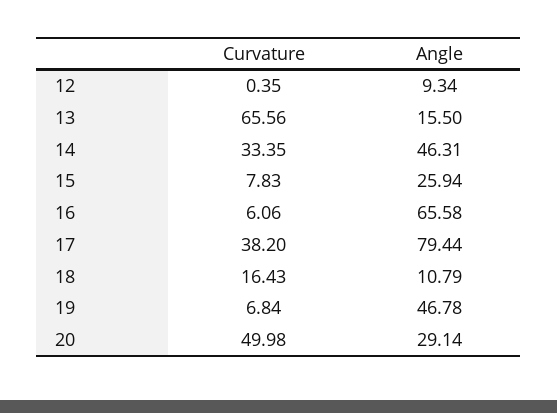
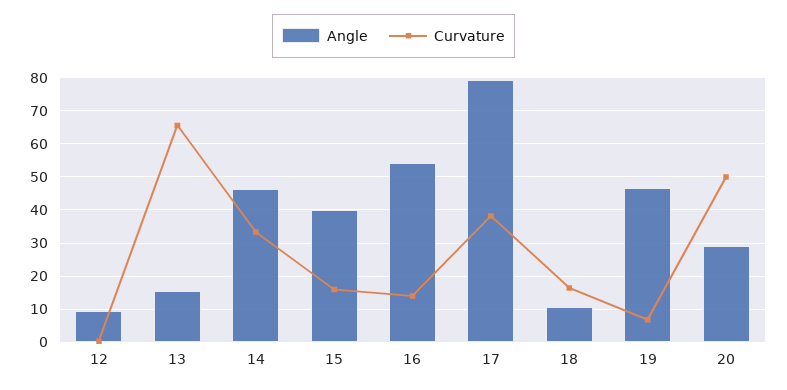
Curvature, 15: 7.83 -> 16
Angle, 15: 25.94 -> 40
Curvature, 16: 6.06 -> 14
Angle, 16: 65.58 -> 54

